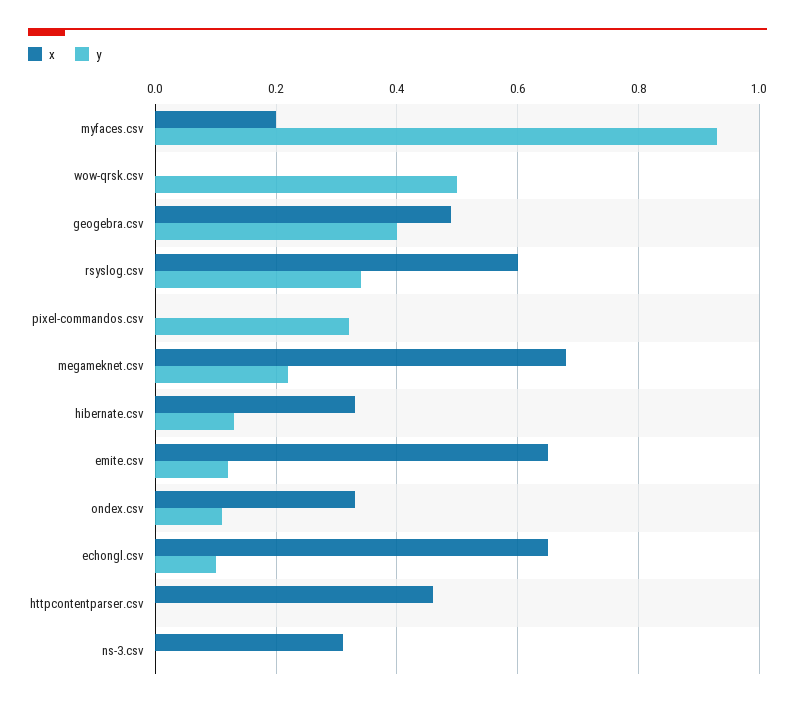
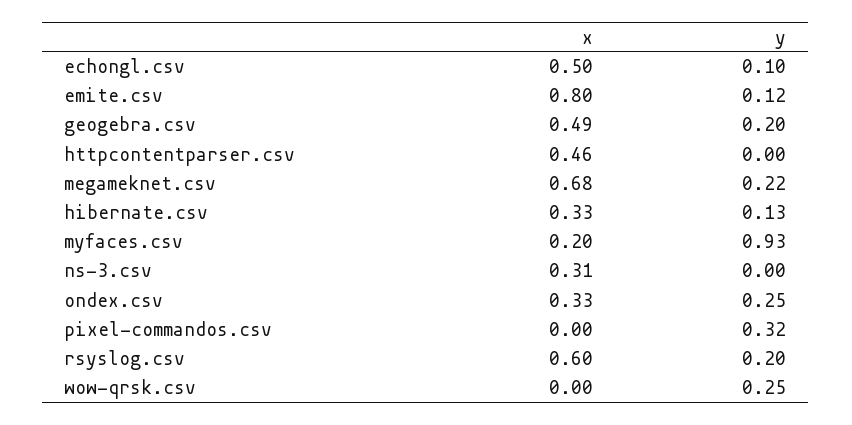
y, wow-qrsk.csv: 0.5 -> 0.25
y, geogebra.csv: 0.4 -> 0.2
y, rsyslog.csv: 0.35 -> 0.2
x, emite.csv: 0.65 -> 0.8
y, ondex.csv: 0.1 -> 0.25
x, echongl.csv: 0.65 -> 0.5

